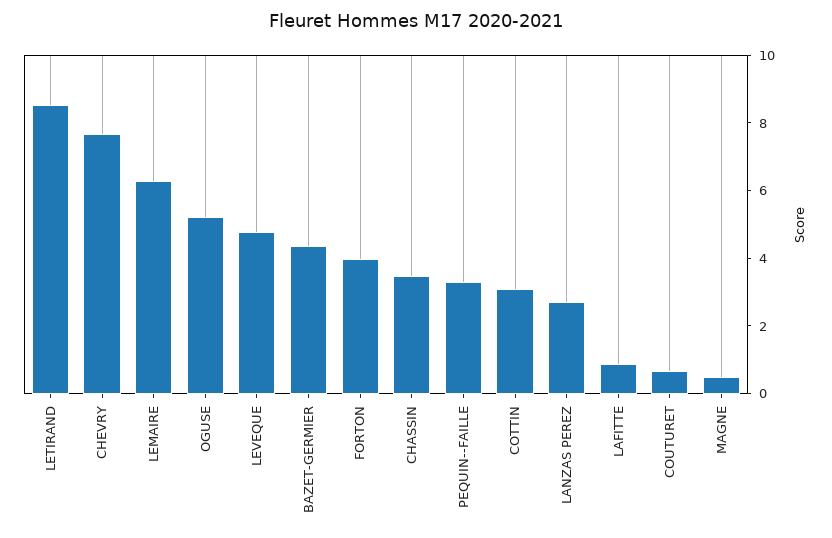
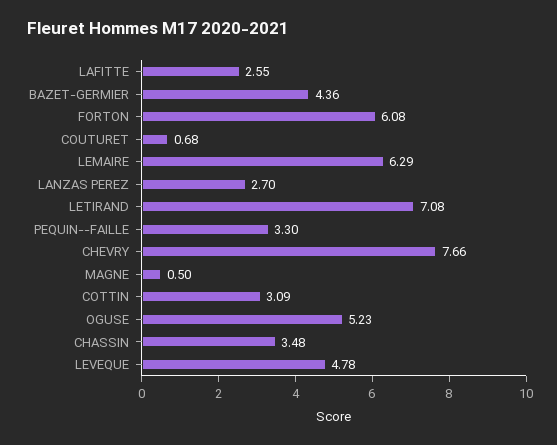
LETIRAND: 8.5 -> 7.08
FORTON: 4 -> 6.08
LAFITTE: 1 -> 2.55

